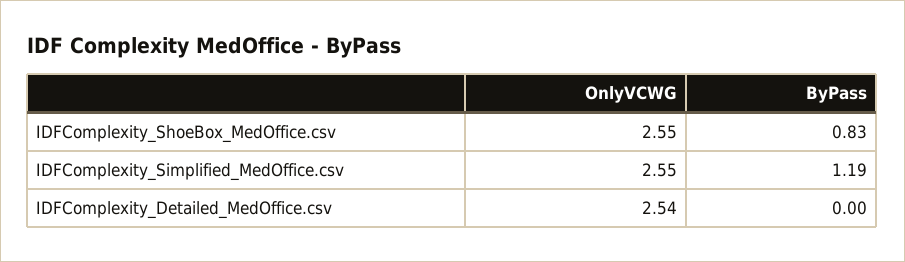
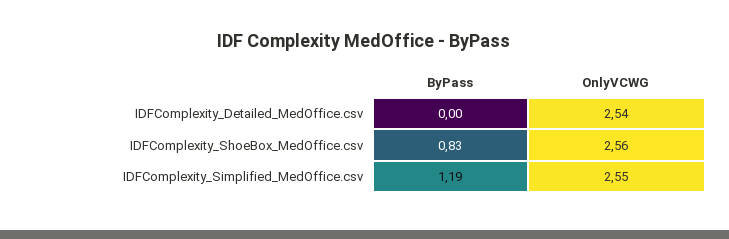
OnlyVCWG, IDFComplexity_ShoeBox_MedOffice.csv: 2.55 -> 2.56

